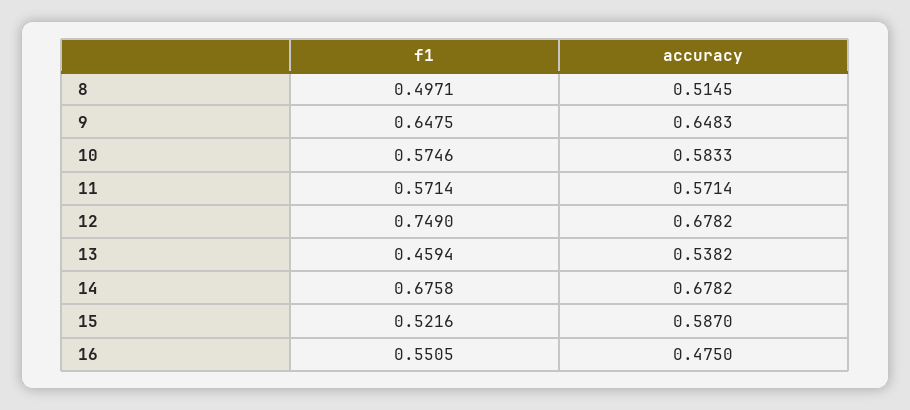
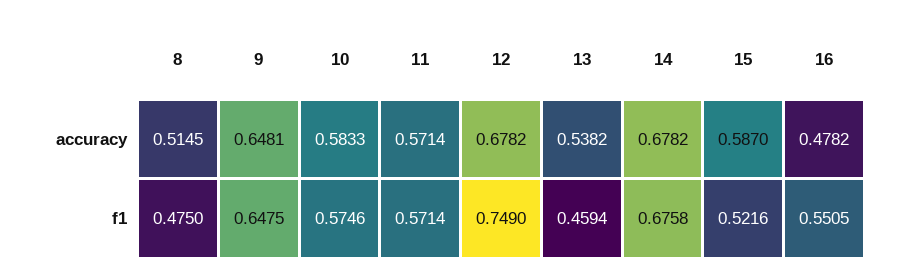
f1, 8: 0.4971 -> 0.475
accuracy, 9: 0.6483 -> 0.6481
accuracy, 16: 0.475 -> 0.4782

